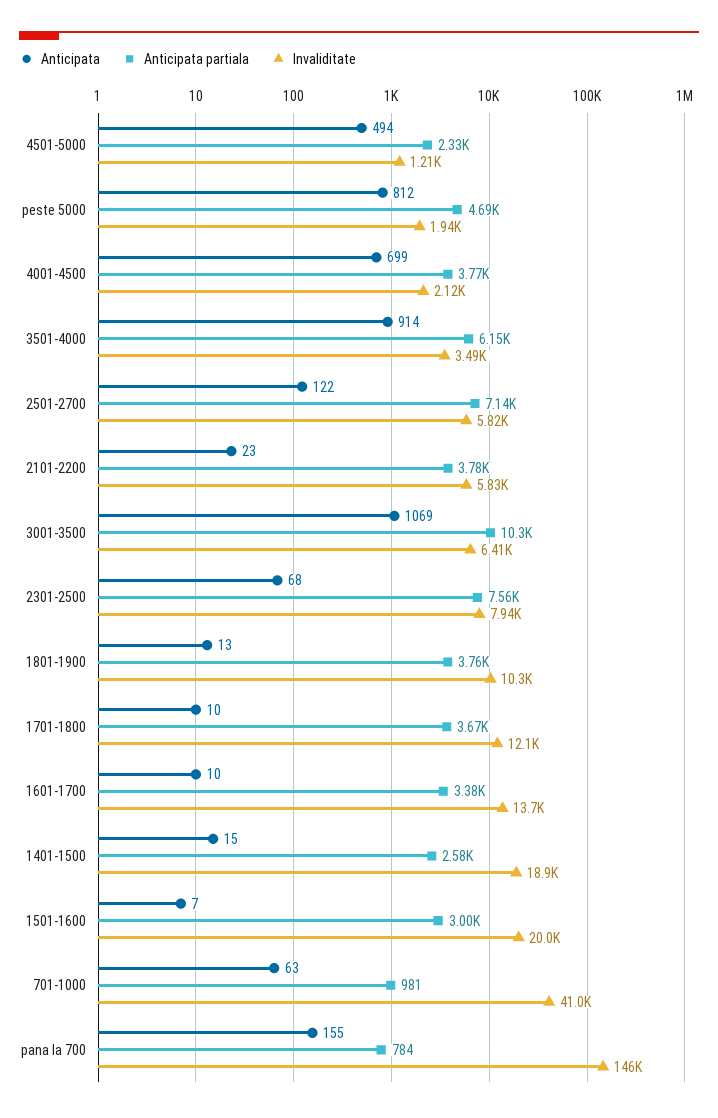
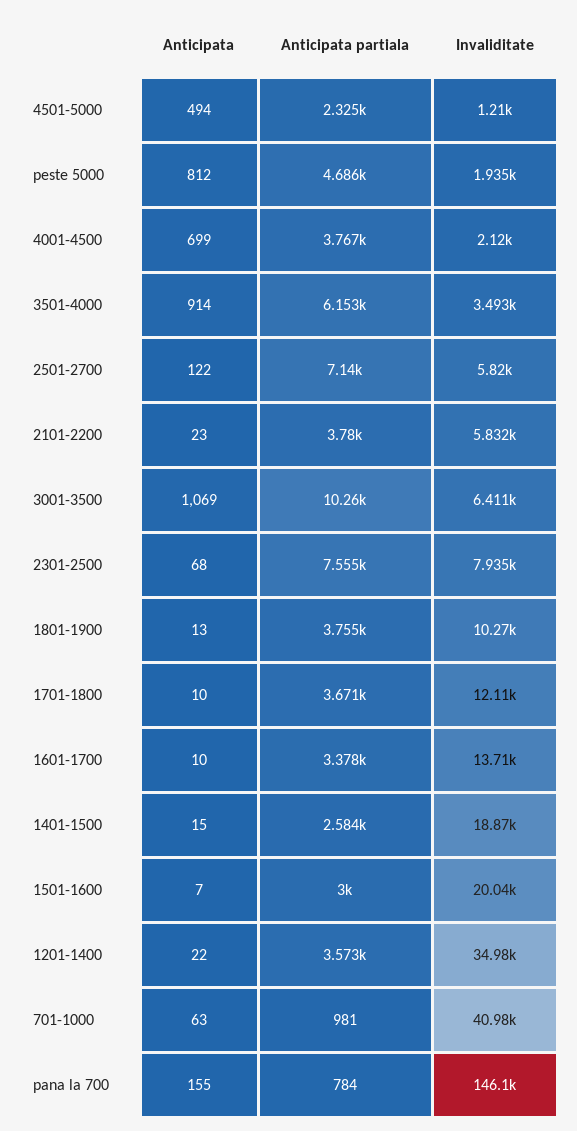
Anticipata, 1201-1400: none -> 22
Anticipata partiala, 1201-1400: none -> 3573
Invaliditate, 1201-1400: none -> 34980

